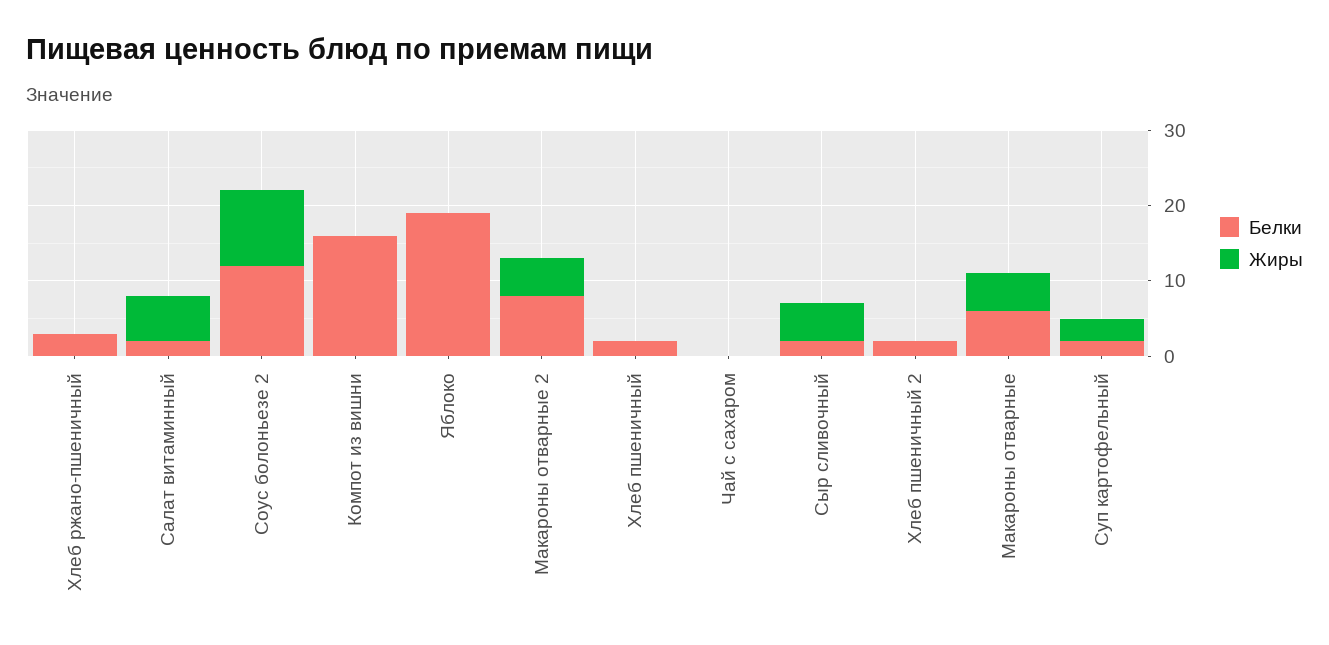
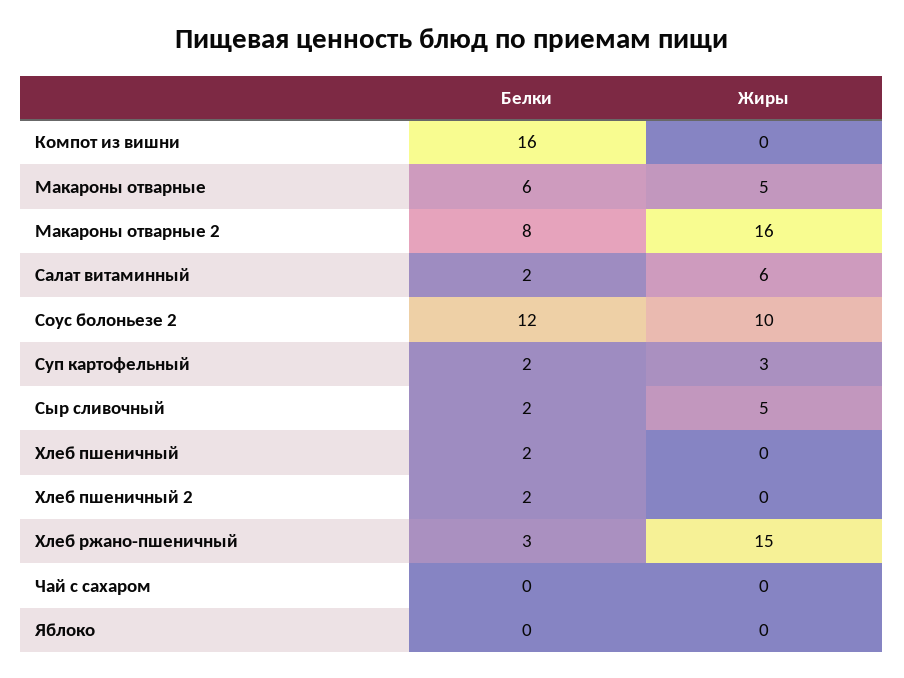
Жиры, Хлеб ржано-пшеничный: 0 -> 15
Белки, Яблоко: 20 -> 0
Жиры, Макароны отварные 2: 5 -> 16

